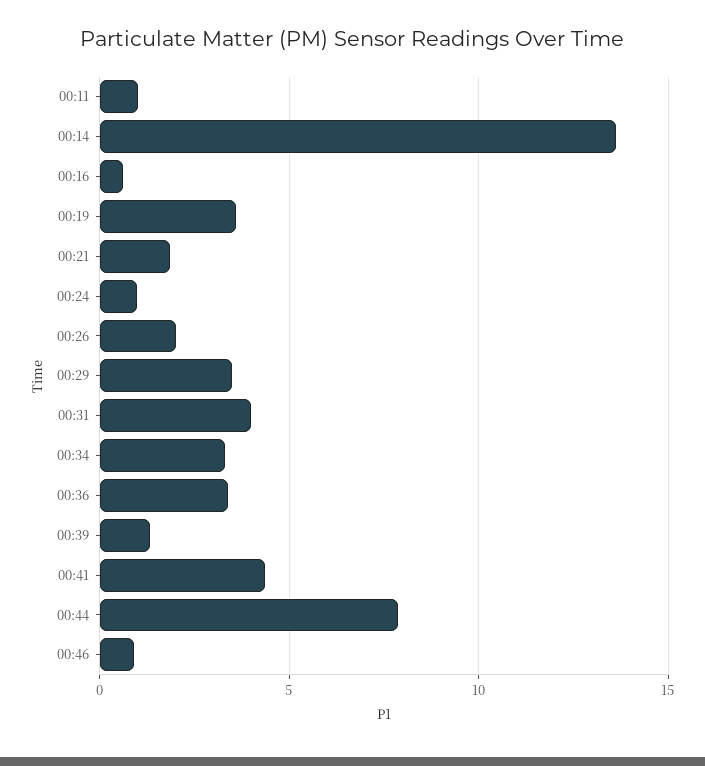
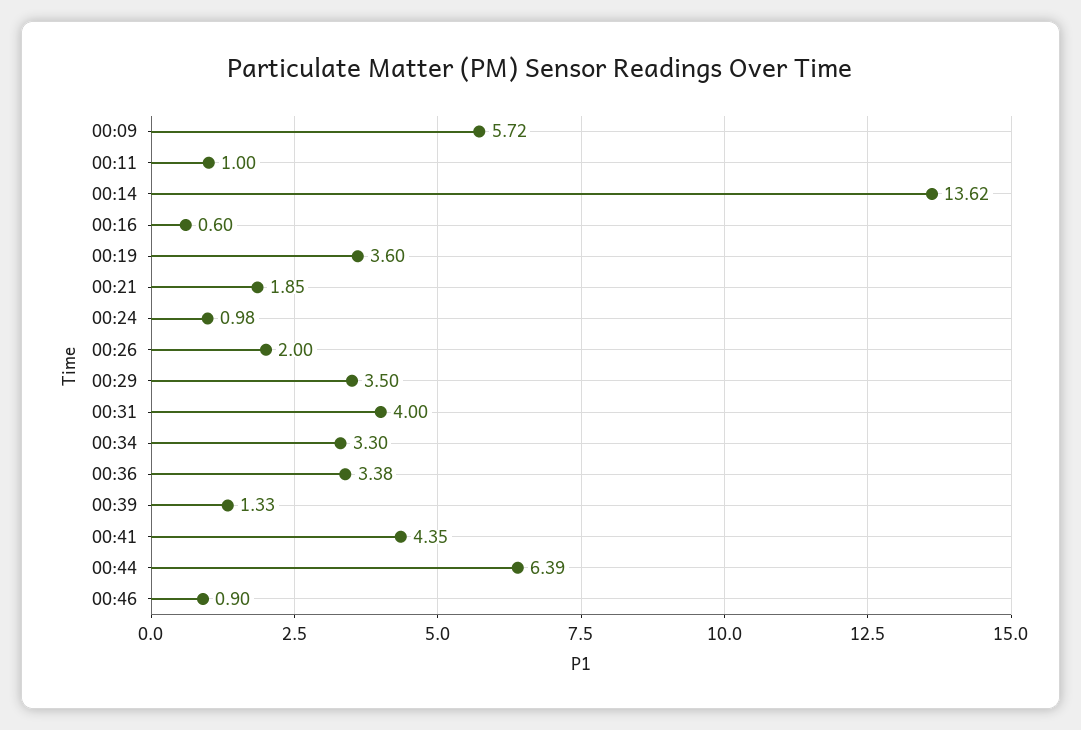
00:44: 8 -> 6.39
00:09: none -> 5.72

